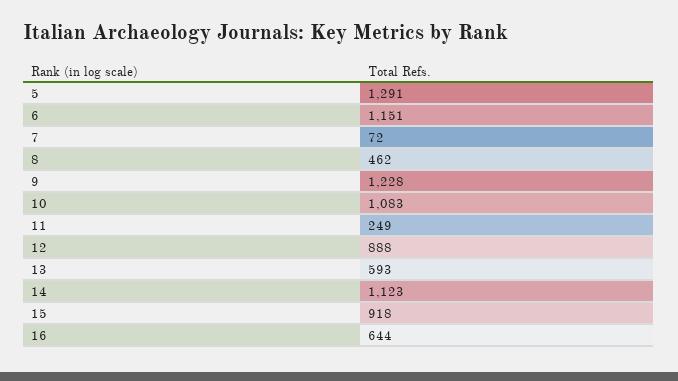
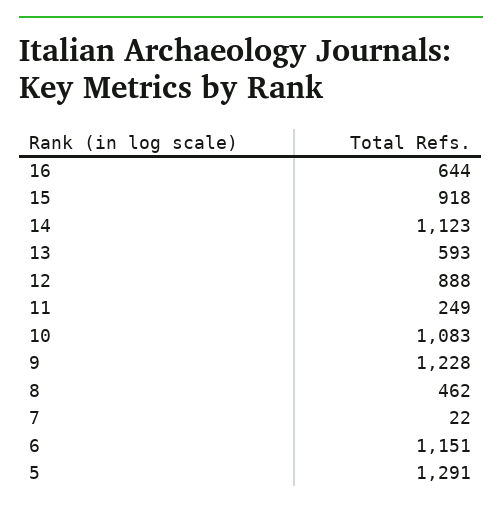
7: 72 -> 22

